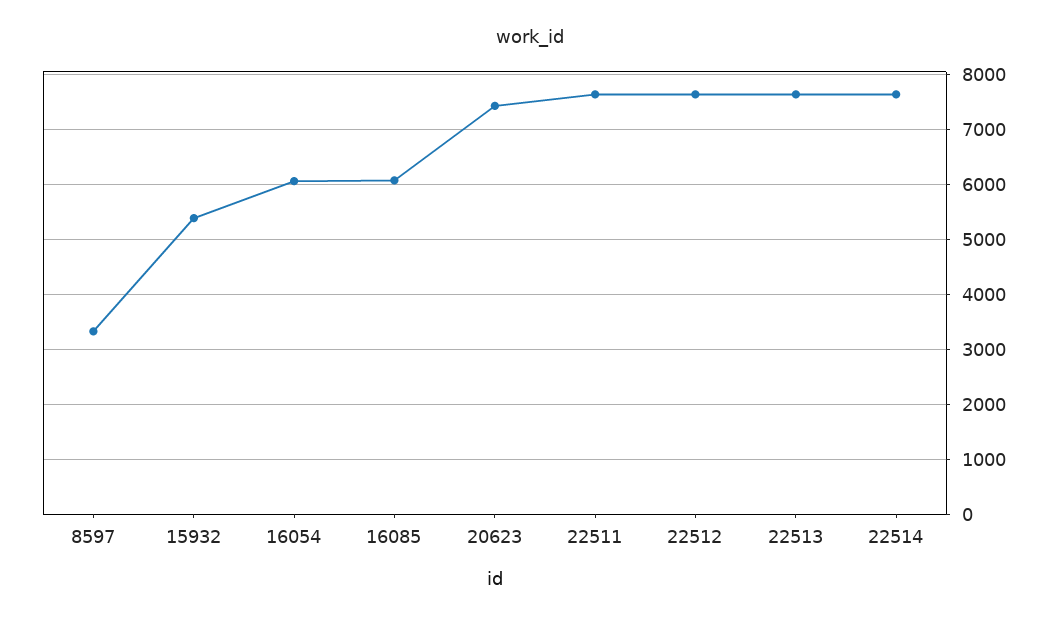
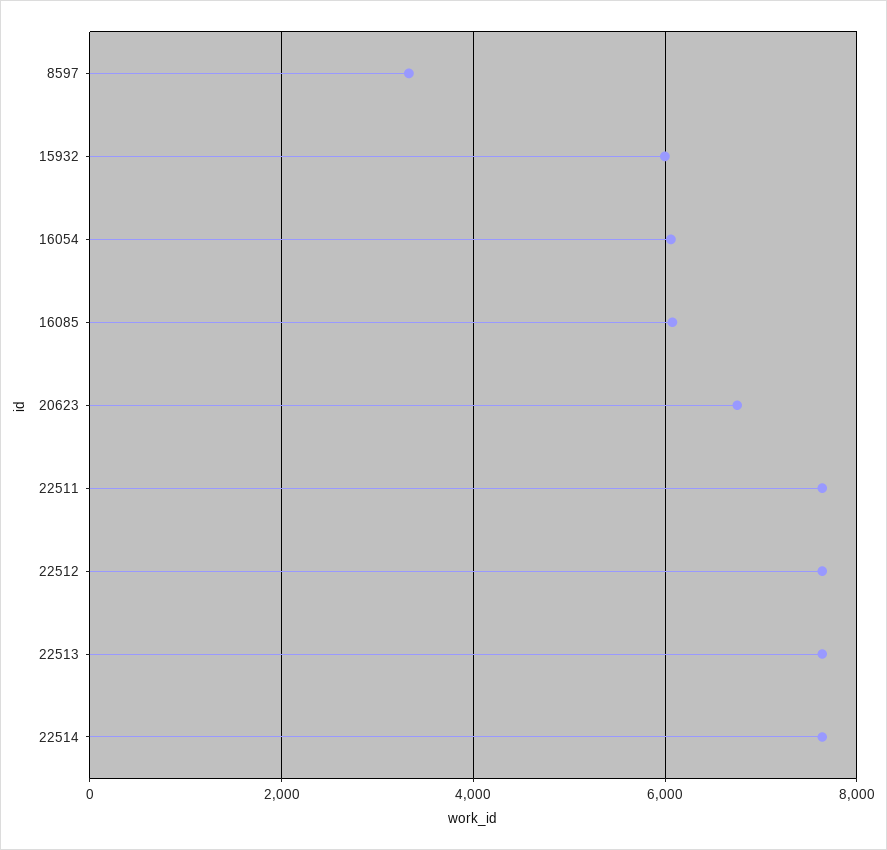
15932: 5400 -> 6000
20623: 7400 -> 6800

